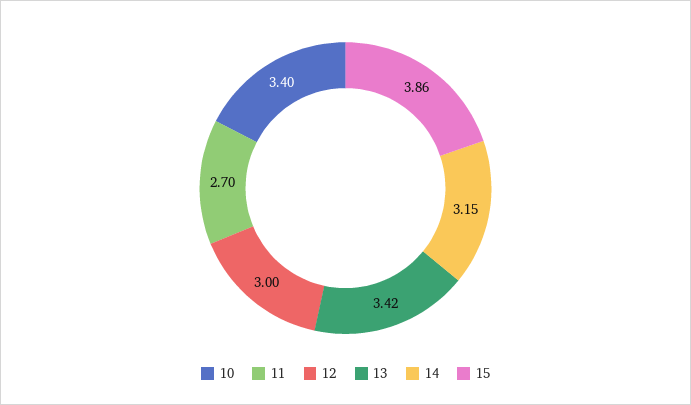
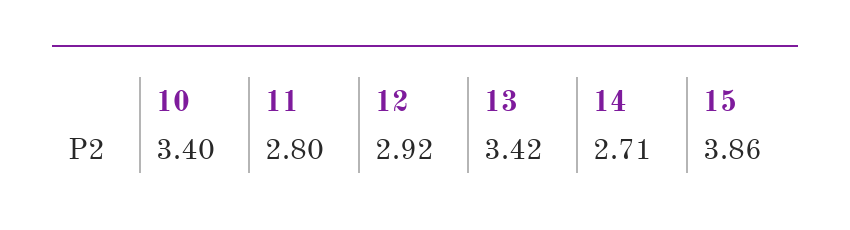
11: 2.7 -> 2.8
12: 3 -> 2.92
14: 3.15 -> 2.71

